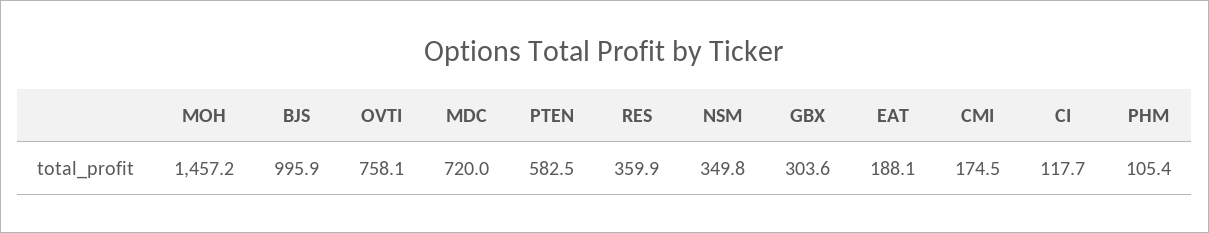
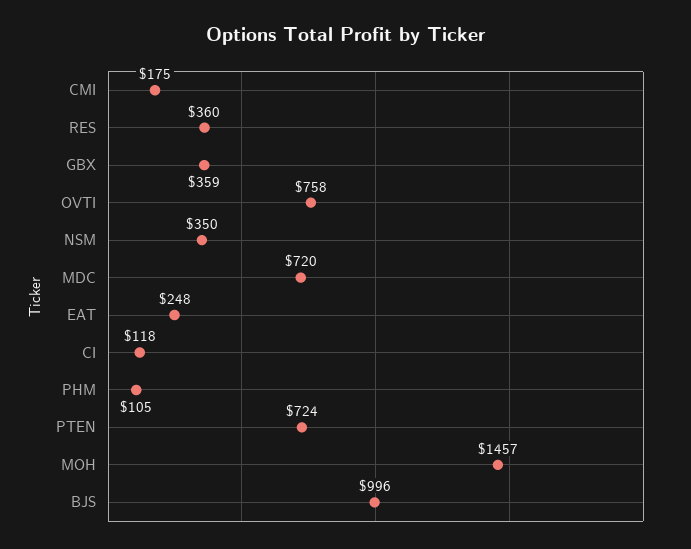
PTEN: 582.5 -> 724
GBX: 303.6 -> 359
EAT: 188.1 -> 248

